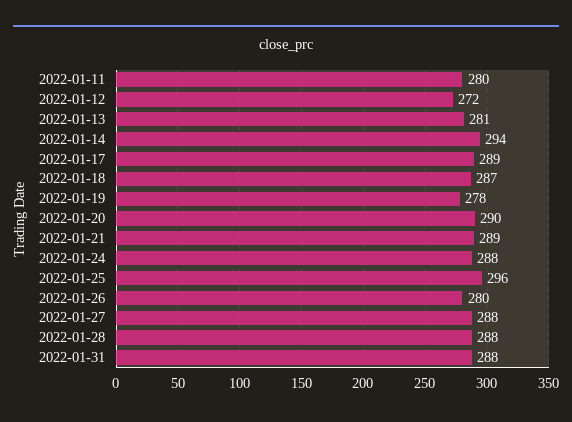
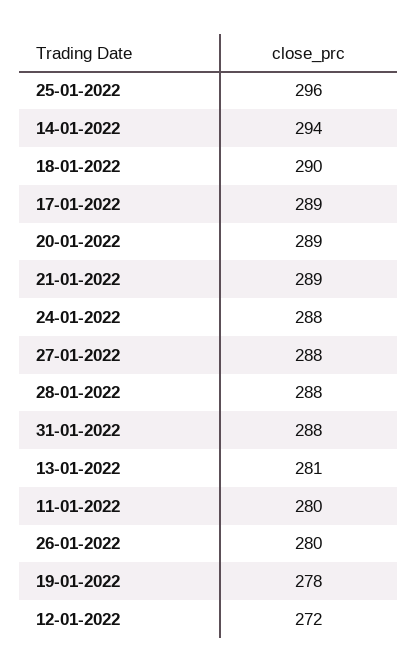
2022-01-18: 287 -> 290
2022-01-20: 290 -> 289

